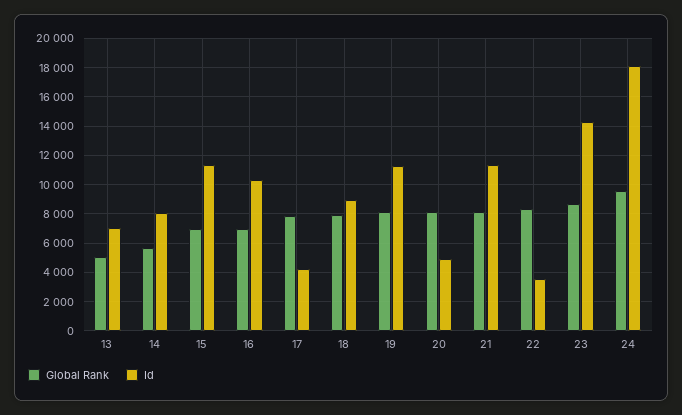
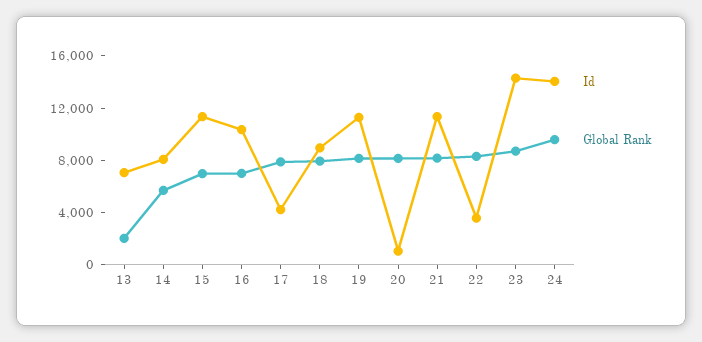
Global Rank, 13: 5000 -> 2000
Id, 20: 5000 -> 1000
Id, 24: 18000 -> 14000

